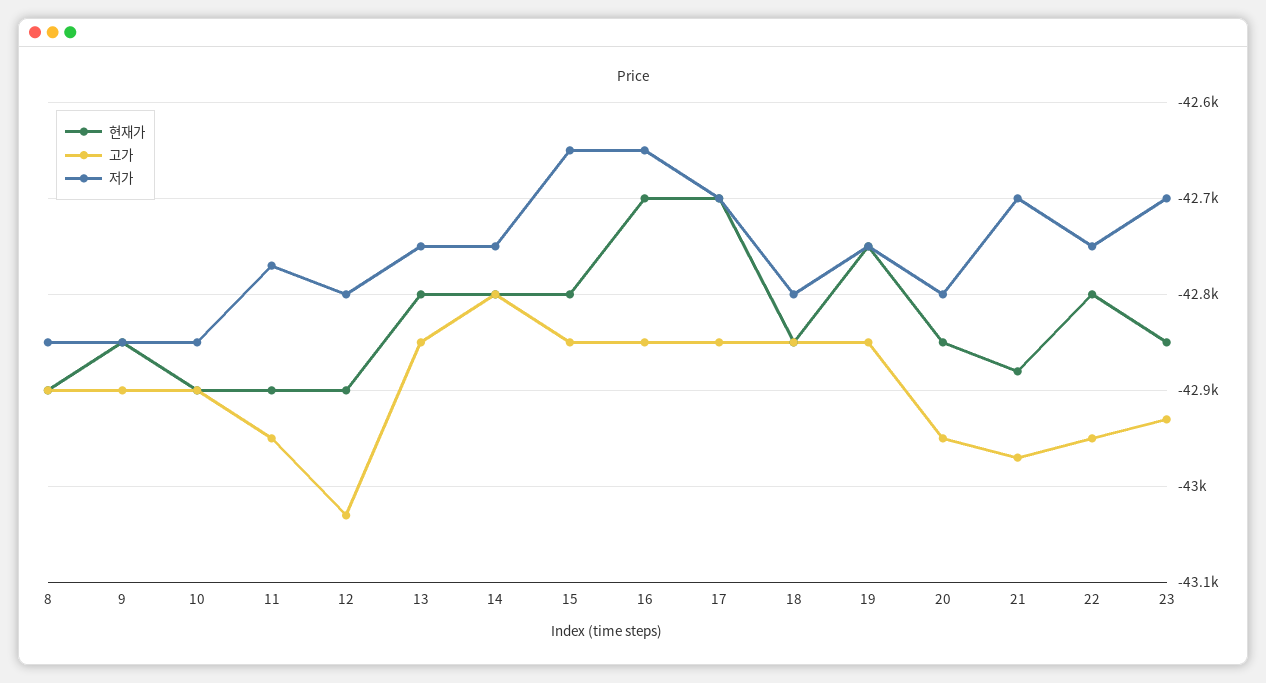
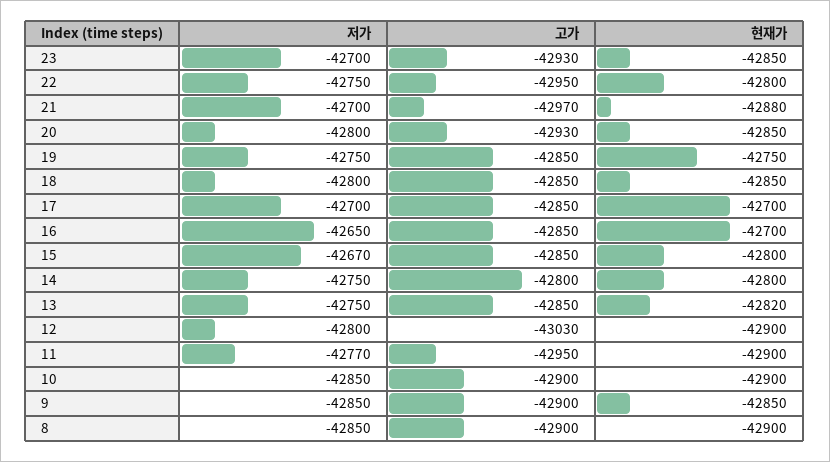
현재가, 13: -42800 -> -42820
저가, 15: -42650 -> -42670
고가, 20: -42950 -> -42930

